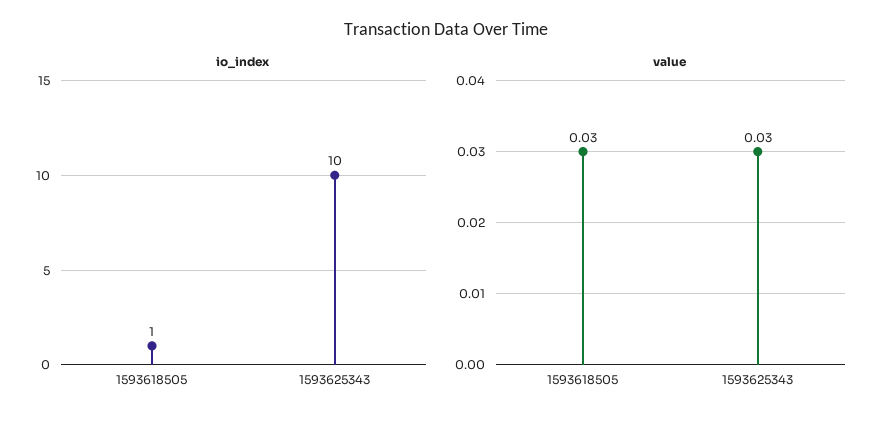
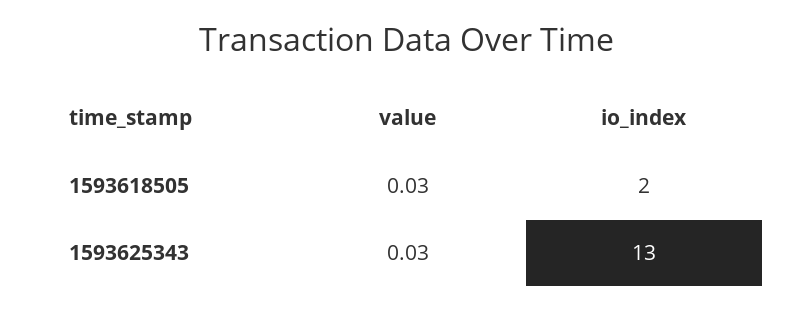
io_index, 1593618505: 1 -> 2
io_index, 1593625343: 10 -> 13

